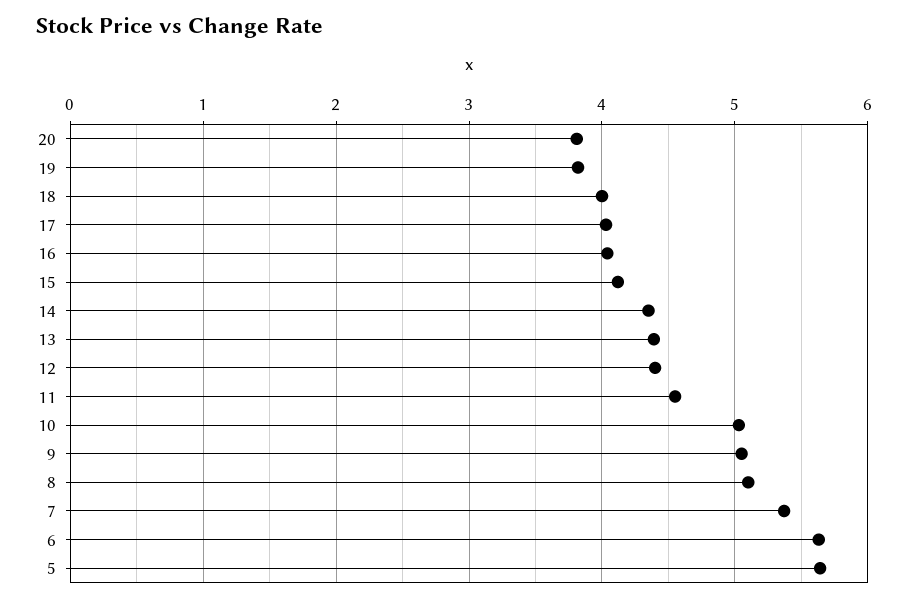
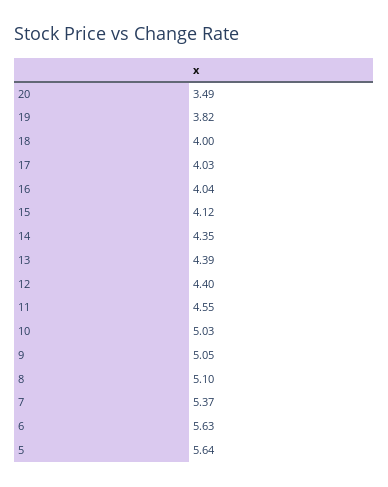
20: 3.8 -> 3.49

